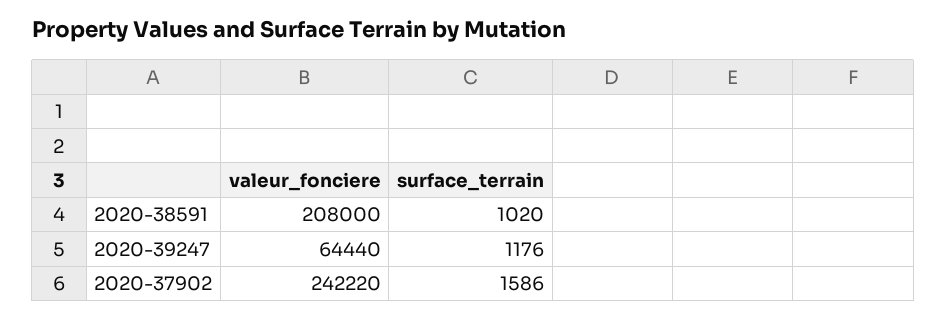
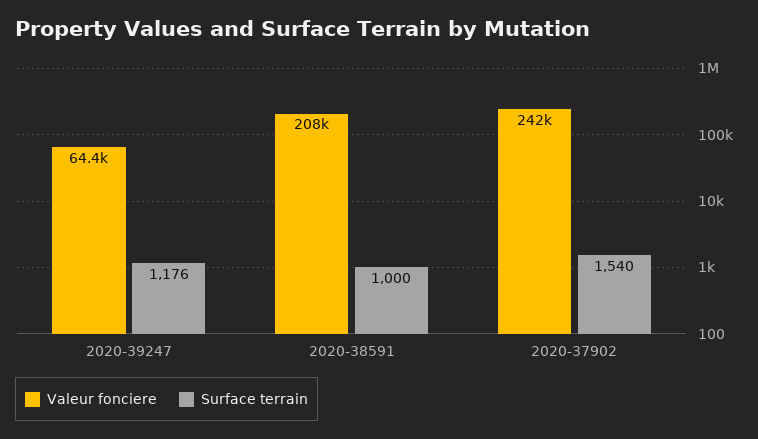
surface_terrain, 2020-38591: 1020 -> 1000
surface_terrain, 2020-37902: 1586 -> 1540

